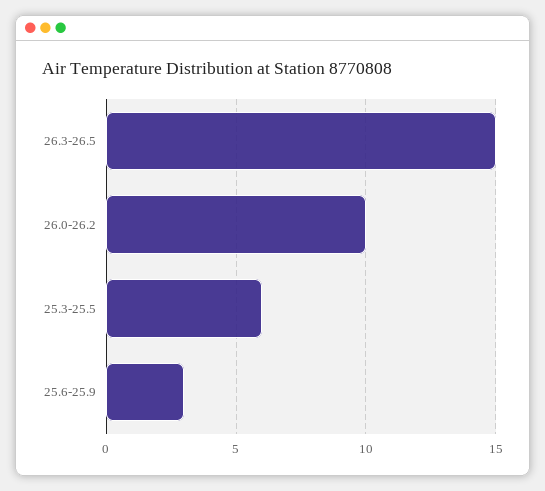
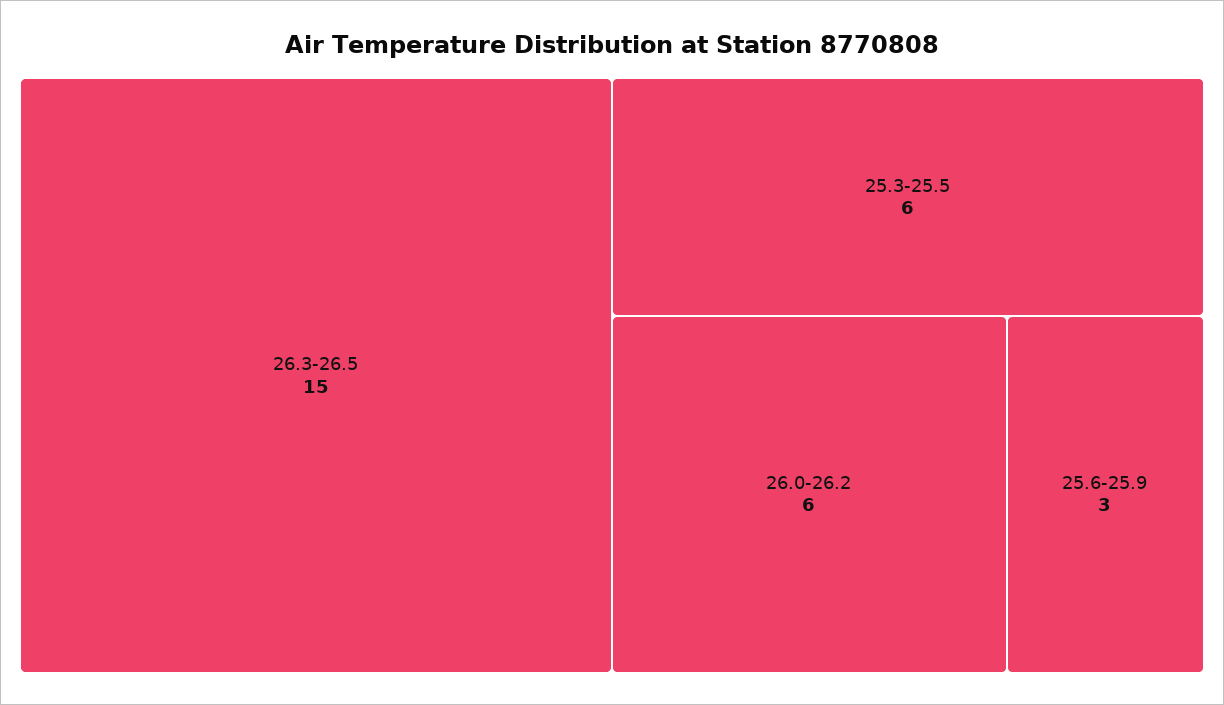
26.0-26.2: 10 -> 6

